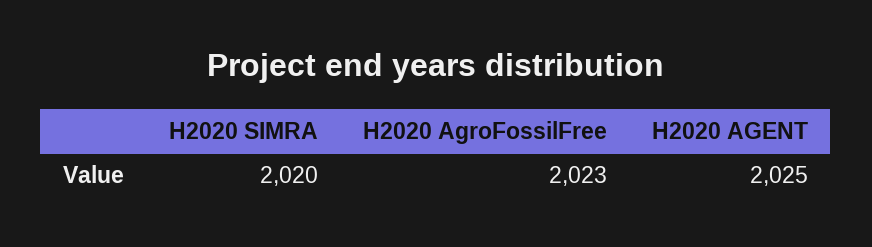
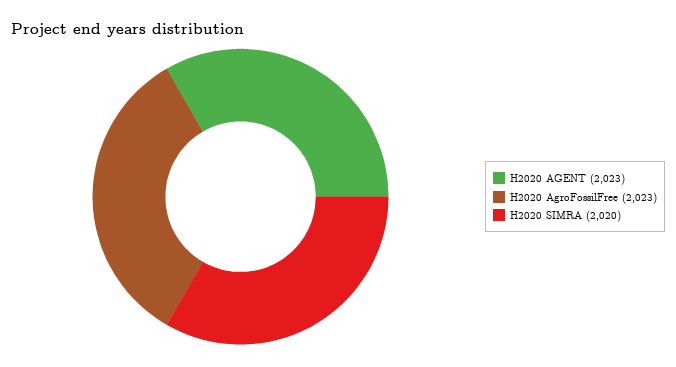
H2020 AGENT: 2025 -> 2023

